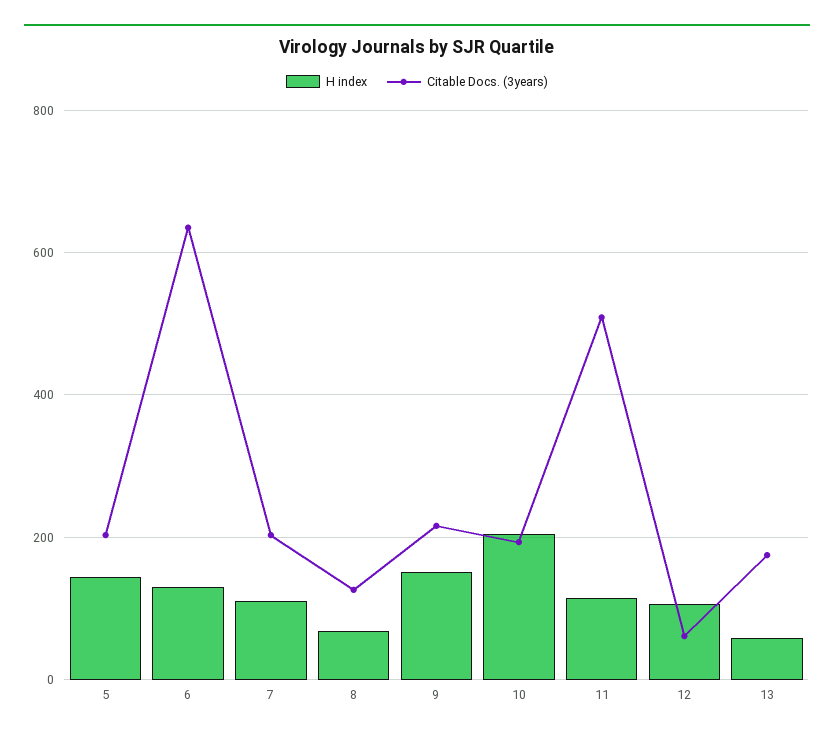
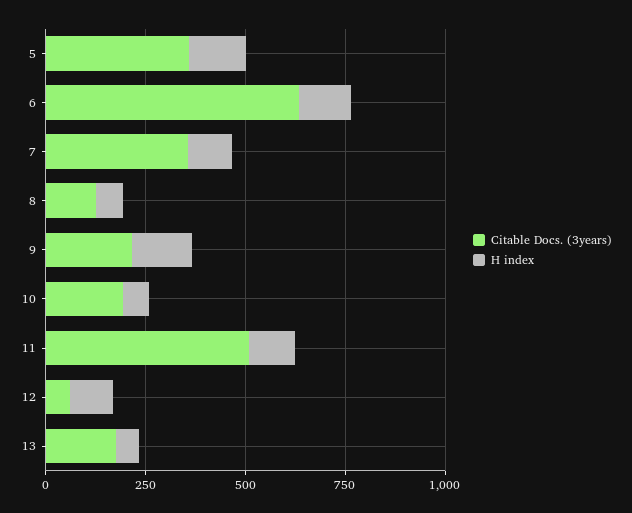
Citable Docs. (3years), 5: 200 -> 350
Citable Docs. (3years), 7: 200 -> 350
H index, 10: 200 -> 50

